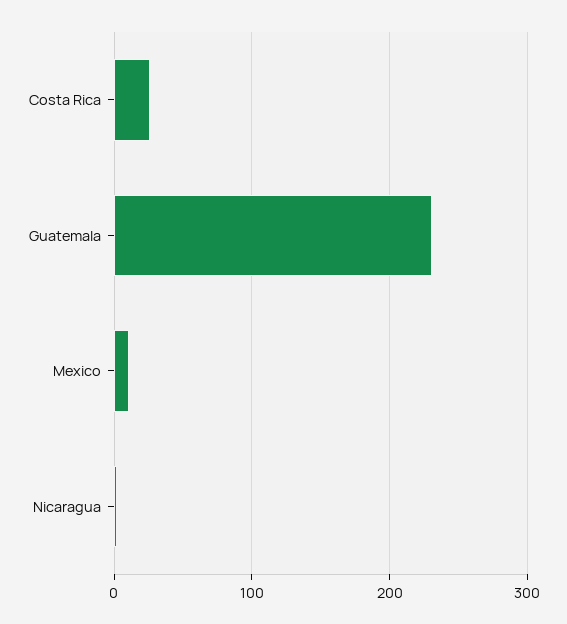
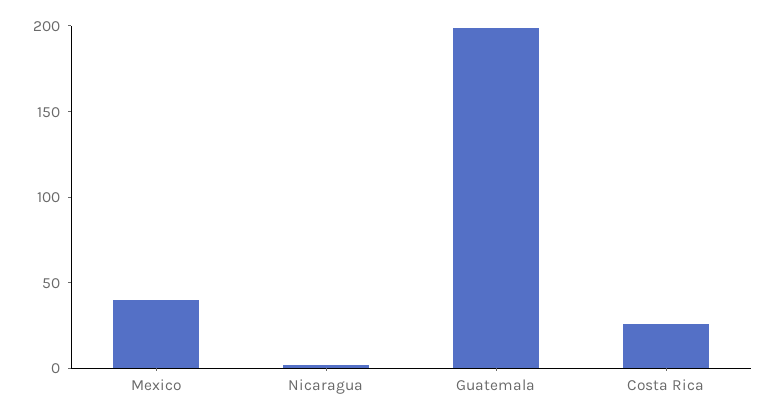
Guatemala: 230 -> 200
Mexico: 10 -> 40

